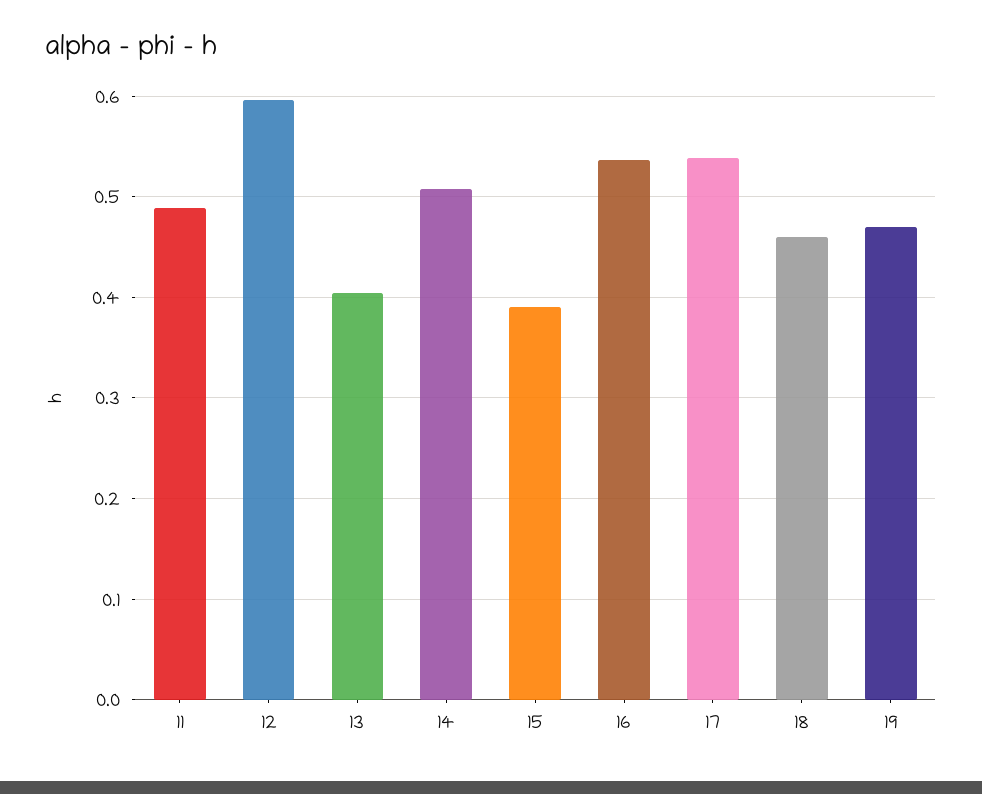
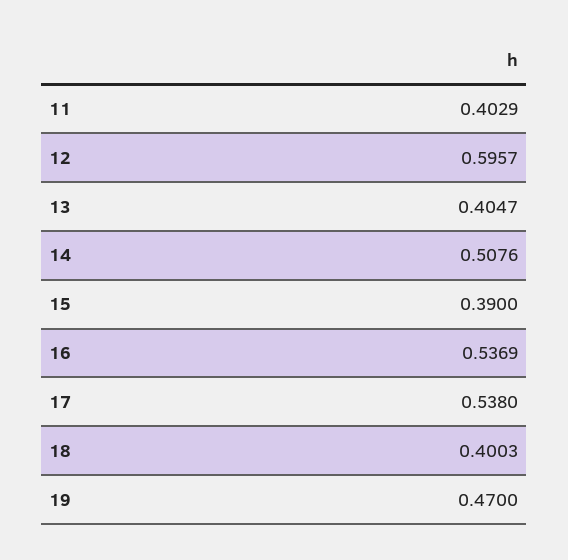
11: 0.49 -> 0.4029
18: 0.46 -> 0.4003

